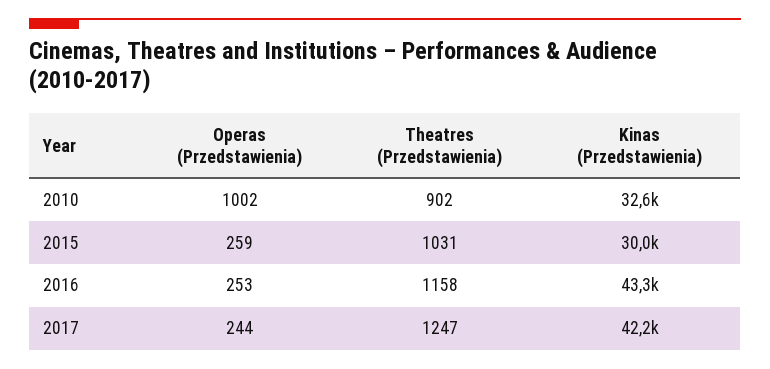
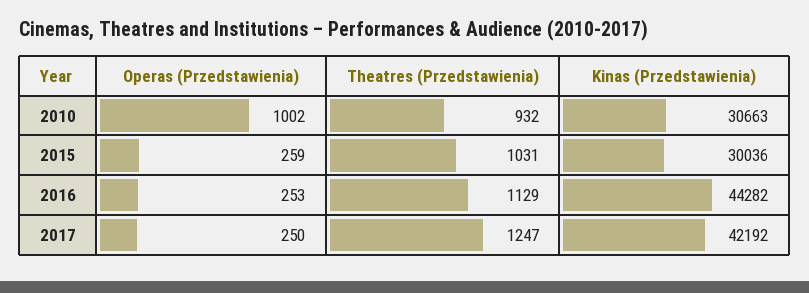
Theatres (Przedstawienia), 2010: 902 -> 932
Kinas (Przedstawienia), 2010: 32600 -> 30663
Theatres (Przedstawienia), 2016: 1158 -> 1129
Kinas (Przedstawienia), 2016: 43300 -> 44282
Operas (Przedstawienia), 2017: 244 -> 250

